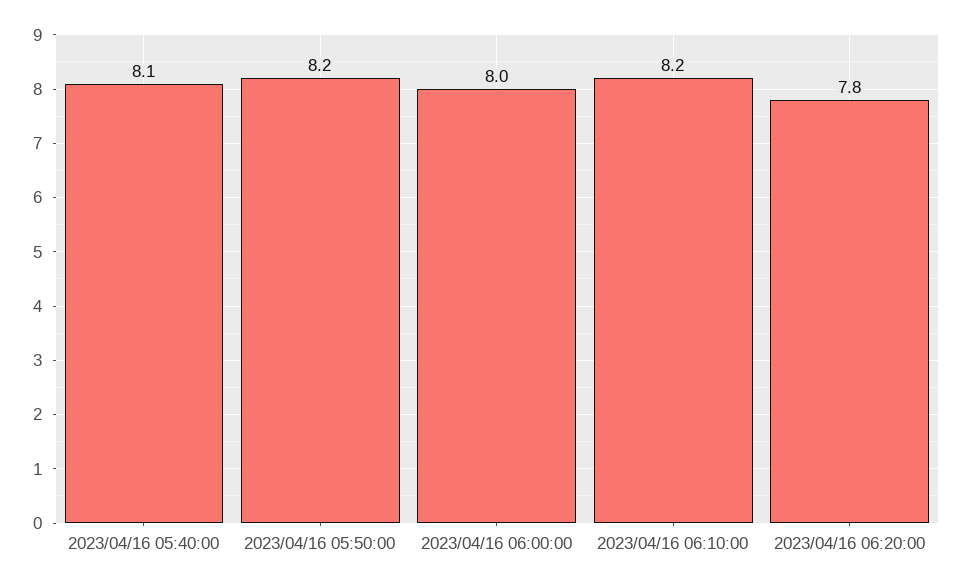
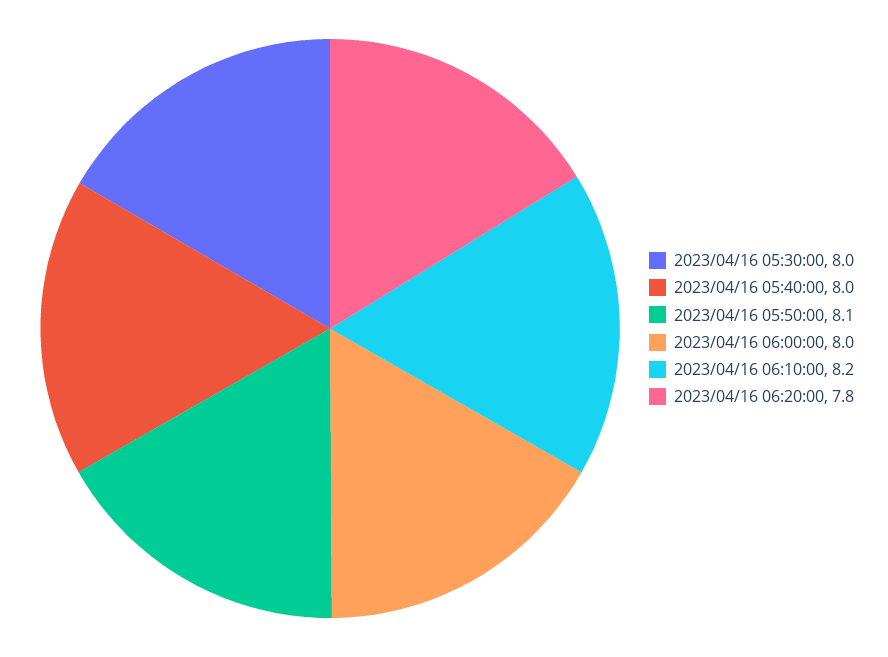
2023/04/16 05:40:00: 8.1 -> 8
2023/04/16 05:50:00: 8.2 -> 8.1
2023/04/16 05:30:00: none -> 8

